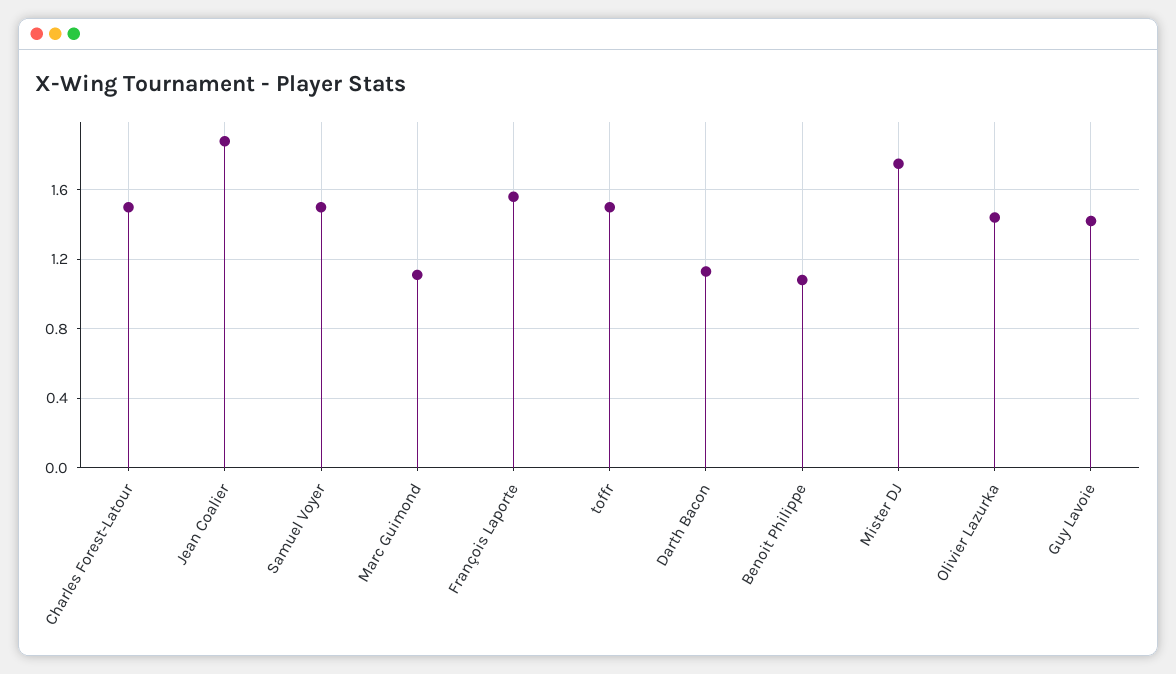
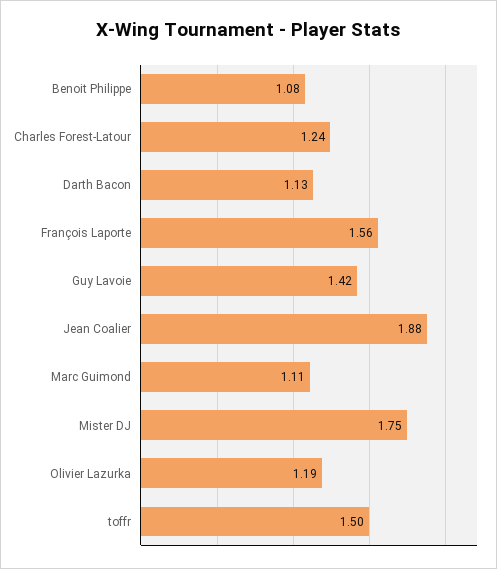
Charles Forest-Latour: 1.5 -> 1.24
Samuel Voyer: 1.5 -> none
Olivier Lazurka: 1.45 -> 1.19

